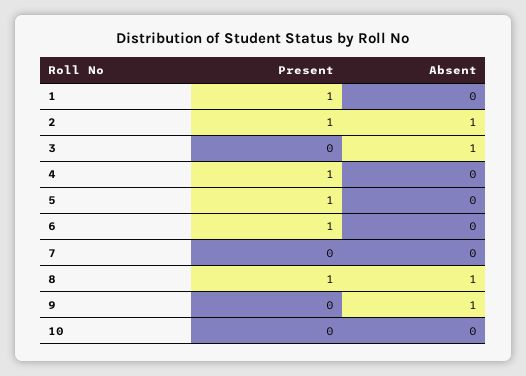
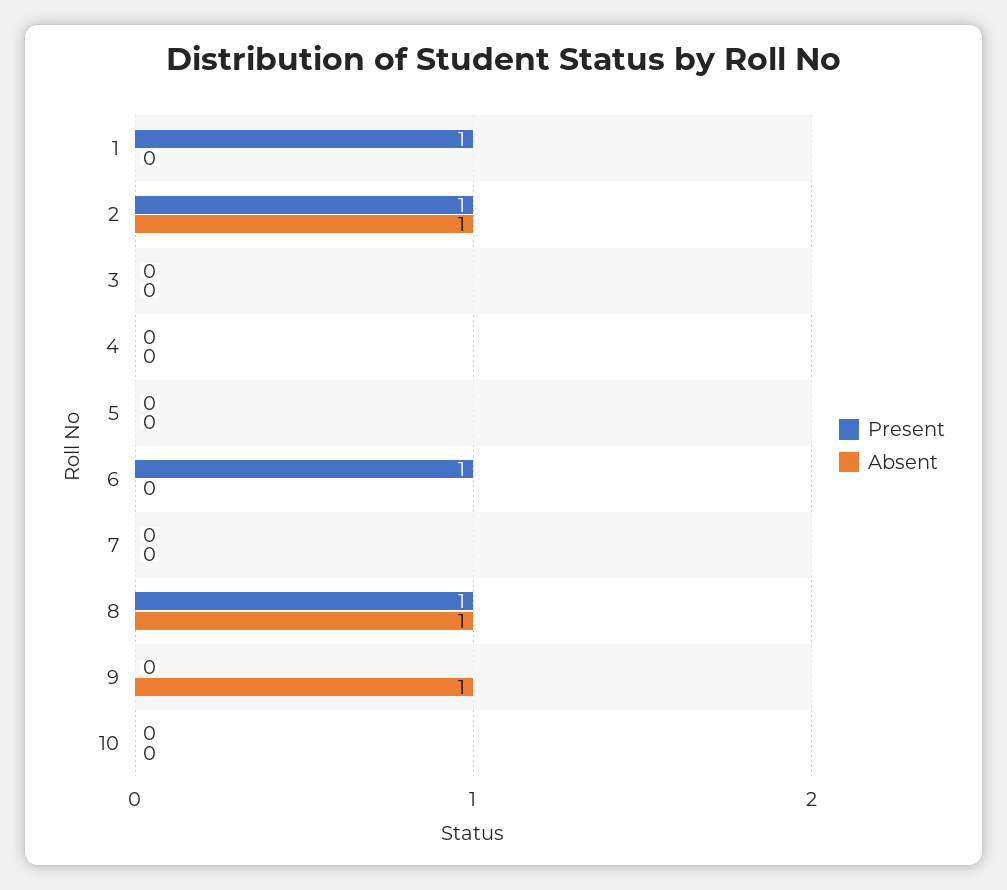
Absent, 3: 1 -> 0
Present, 4: 1 -> 0
Present, 5: 1 -> 0

